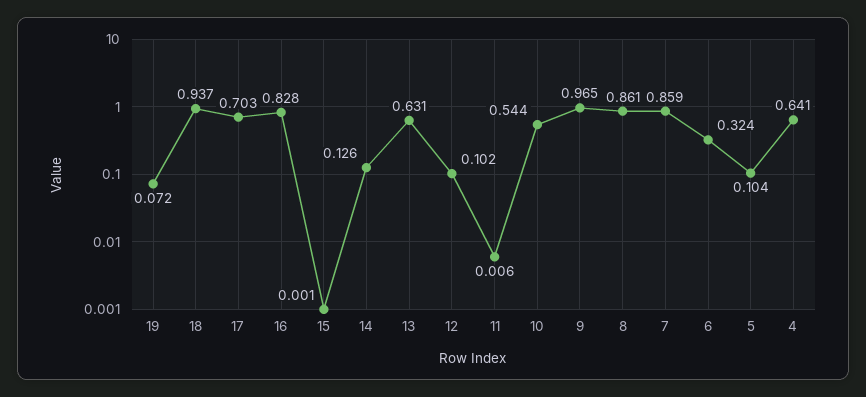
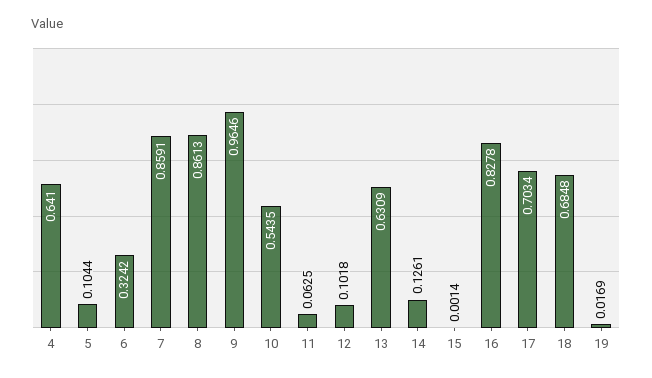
19: 0.072 -> 0.0169
18: 0.937 -> 0.6848
11: 0.006 -> 0.0625

